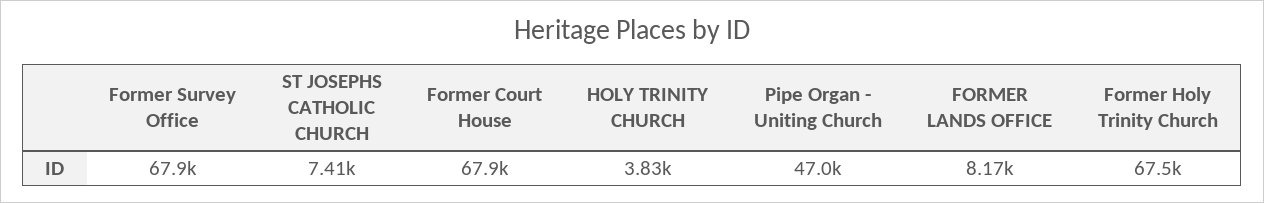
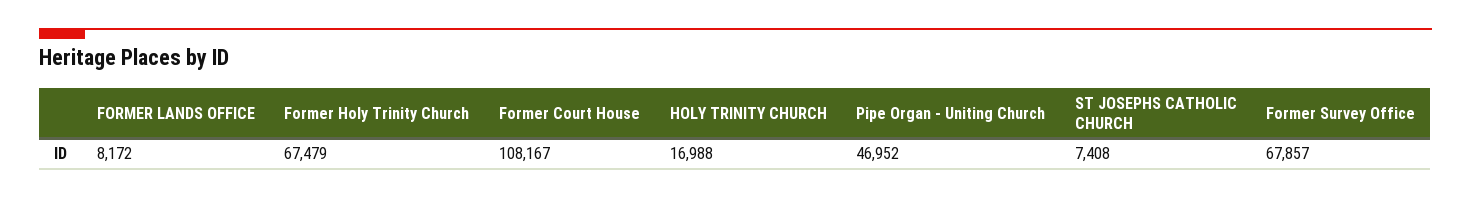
Former Court House: 67900 -> 108167
HOLY TRINITY CHURCH: 3830 -> 16988

